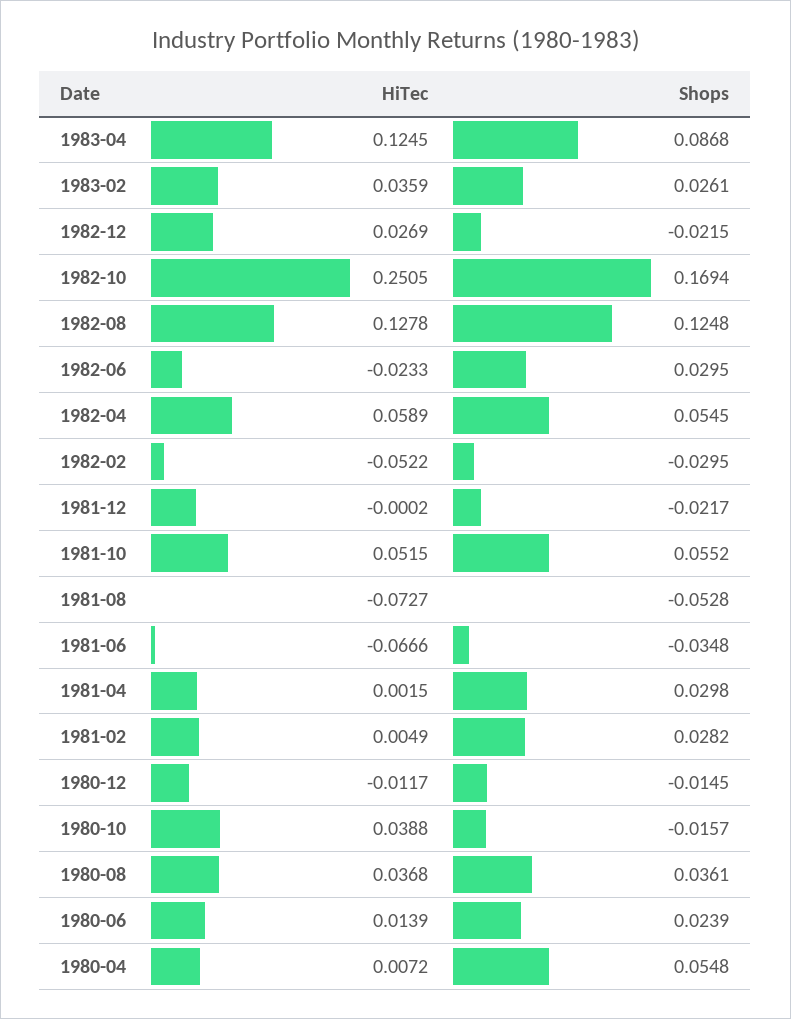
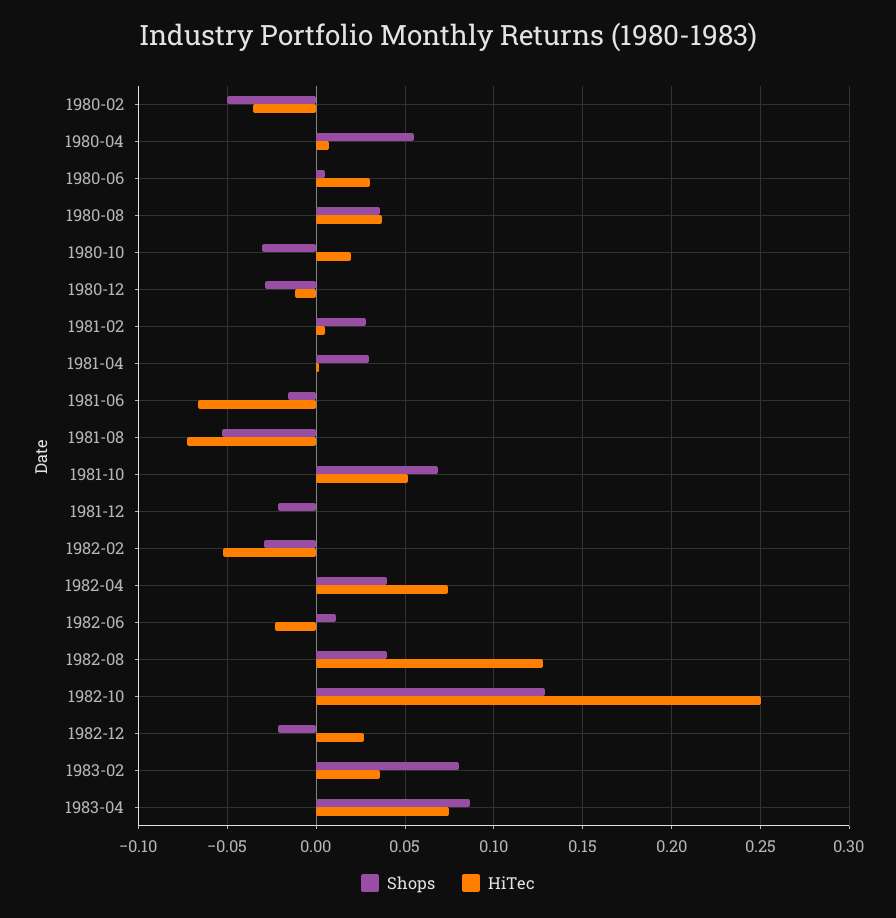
HiTec, 1983-04: 0.1245 -> 0.075
Shops, 1983-02: 0.0261 -> 0.08
Shops, 1982-10: 0.1694 -> 0.13
Shops, 1982-08: 0.1248 -> 0.04
Shops, 1982-06: 0.0295 -> 0.01
HiTec, 1982-04: 0.0589 -> 0.075
Shops, 1982-04: 0.0545 -> 0.04
Shops, 1981-10: 0.0552 -> 0.07
Shops, 1981-06: -0.0348 -> -0.015
Shops, 1980-12: -0.0145 -> -0.03
HiTec, 1980-10: 0.0388 -> 0.02
Shops, 1980-10: -0.0157 -> -0.03
HiTec, 1980-06: 0.0139 -> 0.03
Shops, 1980-06: 0.0239 -> 0.005
Shops, 1980-02: none -> -0.05
HiTec, 1980-02: none -> -0.035

